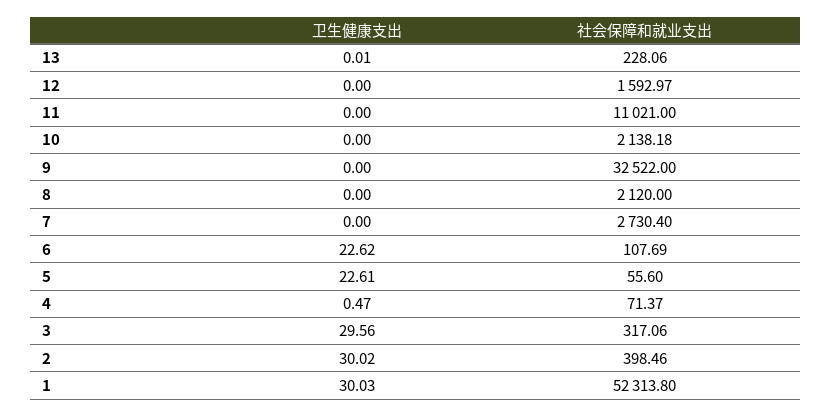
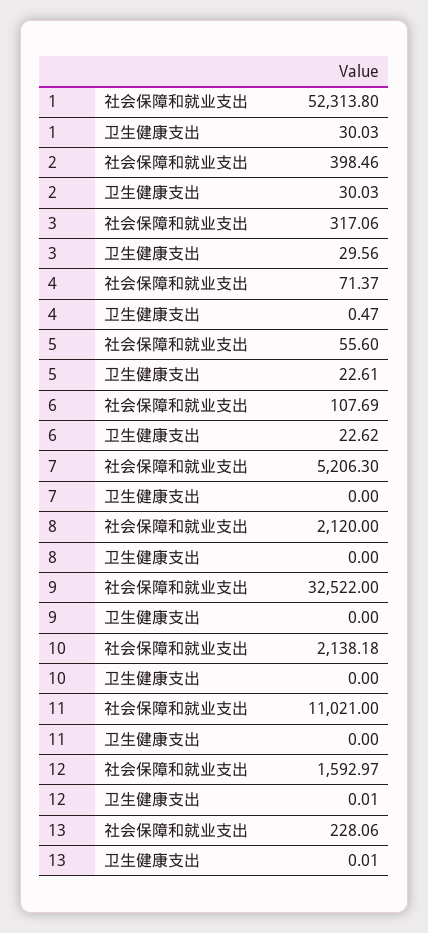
卫生健康支出, 12: 0 -> 0.01
社会保障和就业支出, 7: 2730.4 -> 5206.3
卫生健康支出, 2: 30.02 -> 30.03

